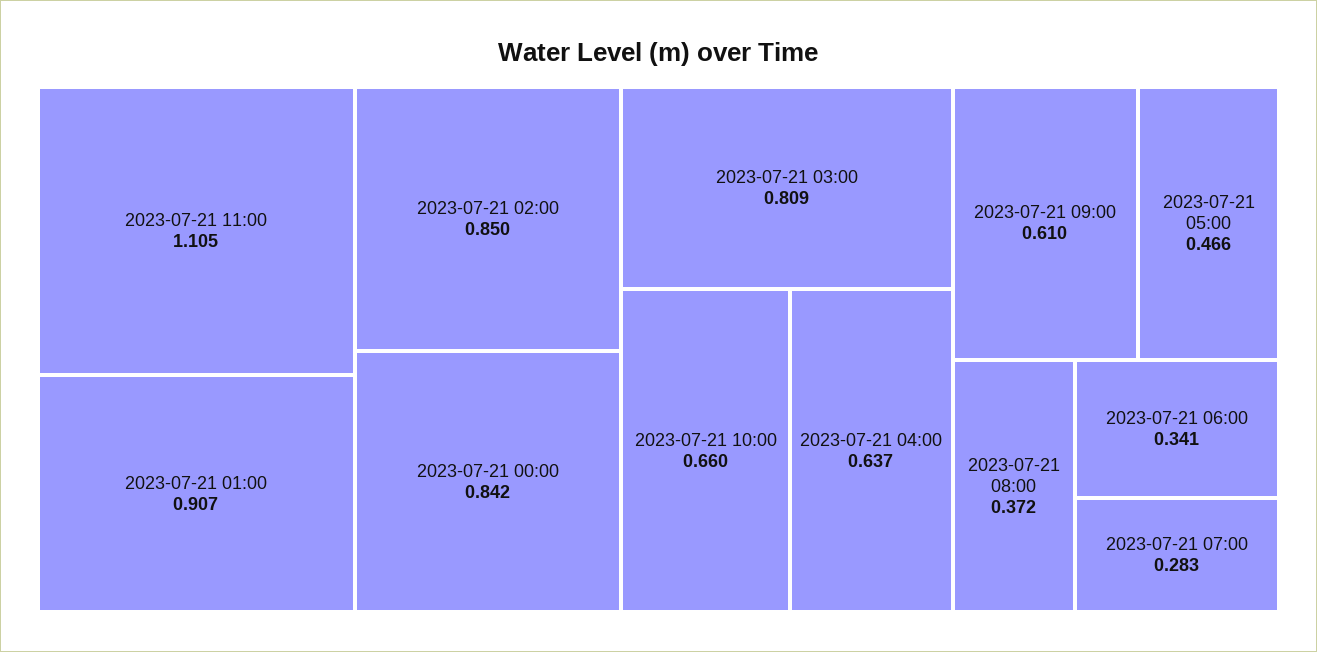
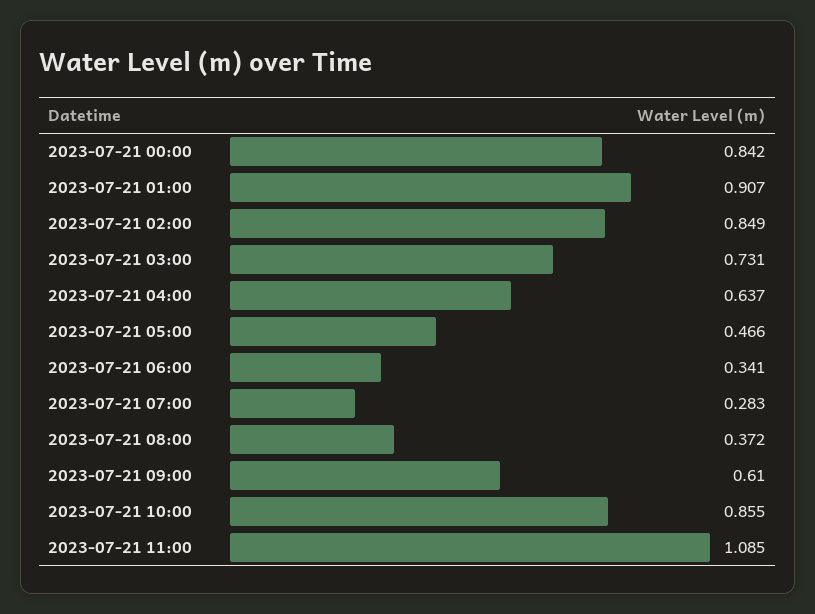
2023-07-21 11:00: 1.105 -> 1.085
2023-07-21 02:00: 0.85 -> 0.849
2023-07-21 03:00: 0.809 -> 0.731
2023-07-21 10:00: 0.66 -> 0.855

